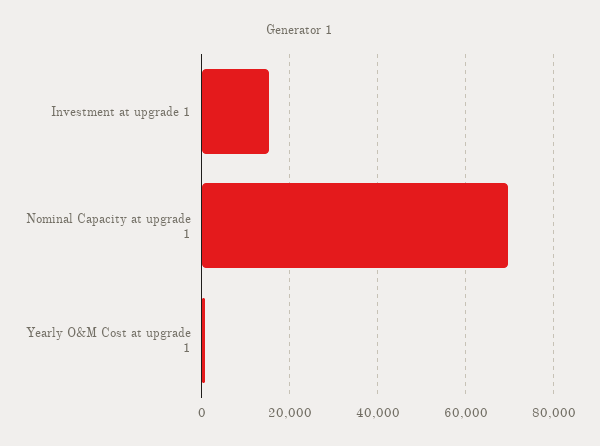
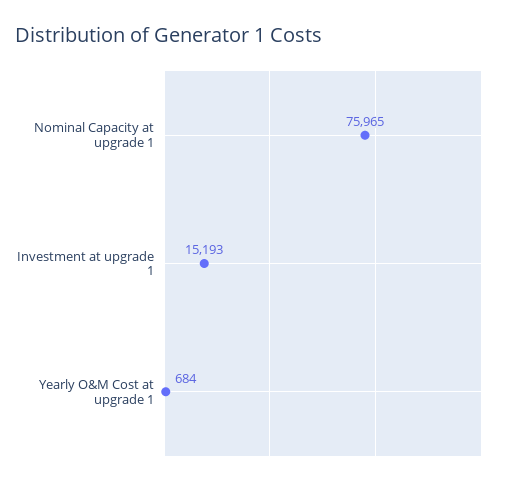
Nominal Capacity at upgrade 1: 70000 -> 75965

